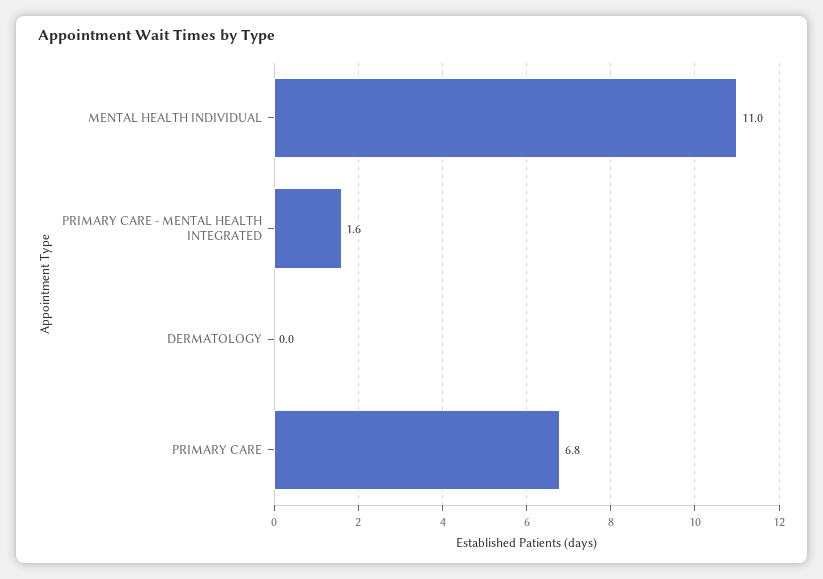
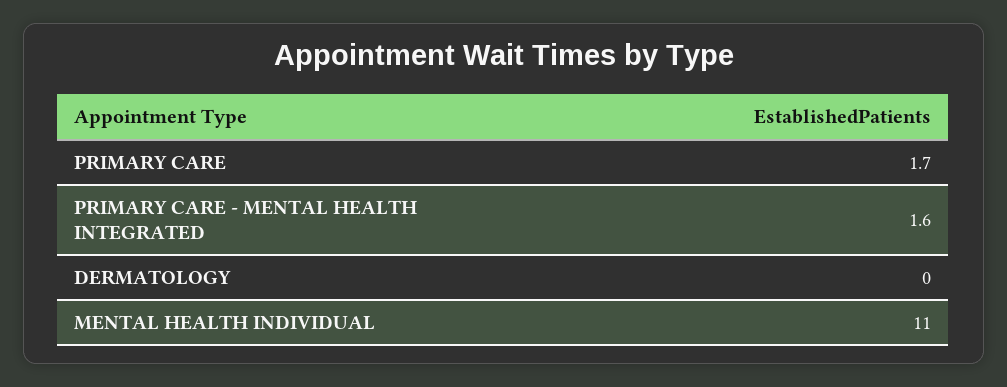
PRIMARY CARE: 6.8 -> 1.7

